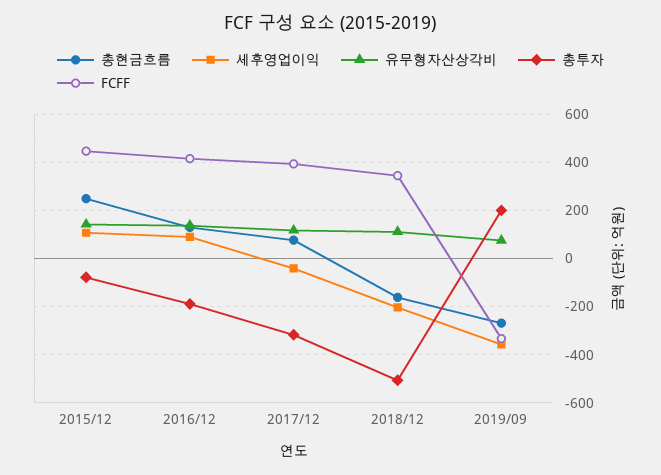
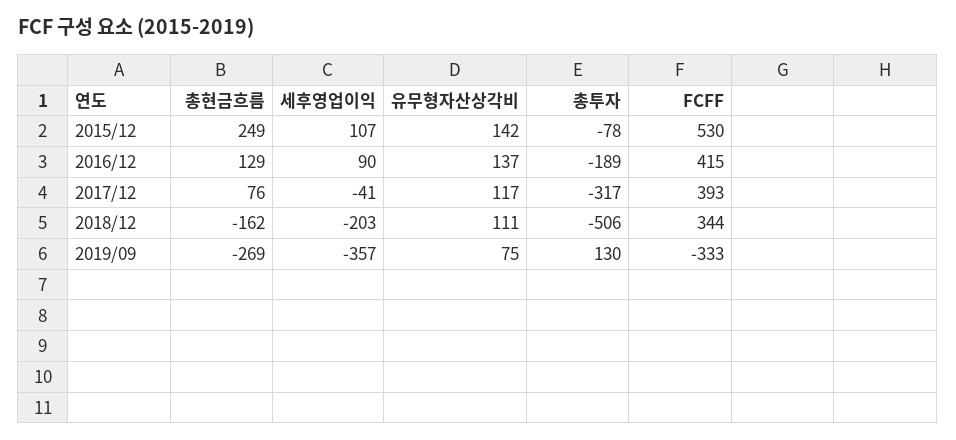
FCFF, 2015/12: 450 -> 530
총투자, 2019/09: 200 -> 130

